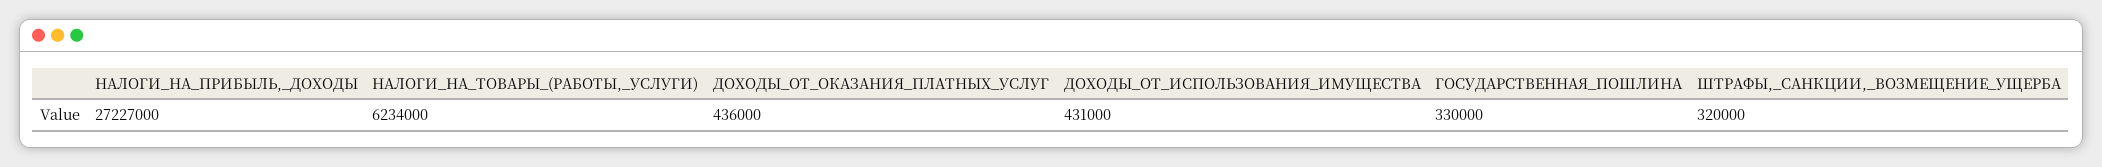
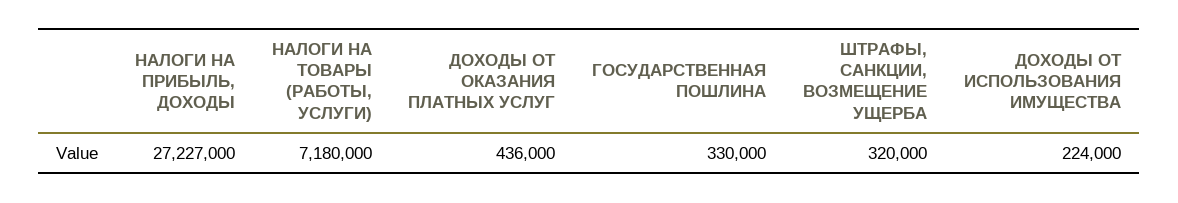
НАЛОГИ_НА_ТОВАРЫ_(РАБОТЫ,_УСЛУГИ): 6234000 -> 7180000
ДОХОДЫ_ОТ_ИСПОЛЬЗОВАНИЯ_ИМУЩЕСТВА: 431000 -> 224000

